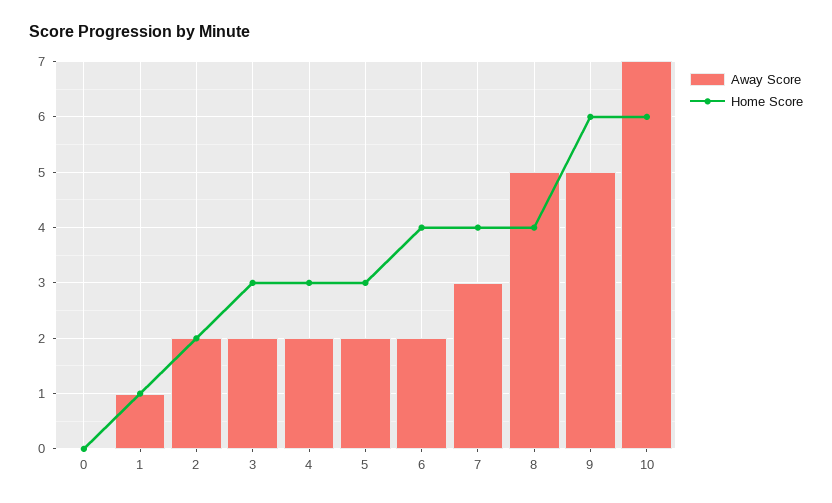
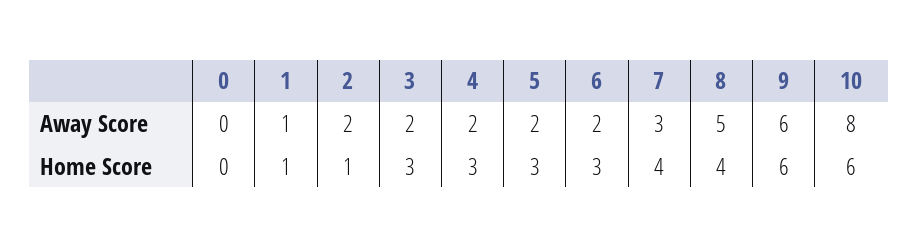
Home Score, 2: 2 -> 1
Home Score, 6: 4 -> 3
Away Score, 9: 5 -> 6
Away Score, 10: 7 -> 8

